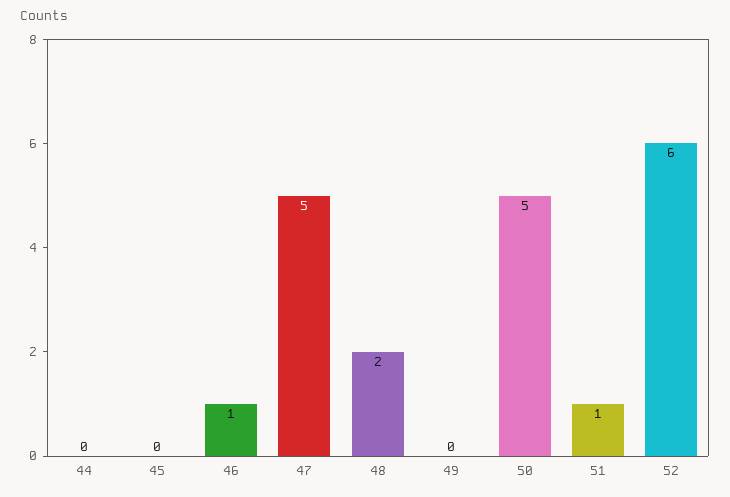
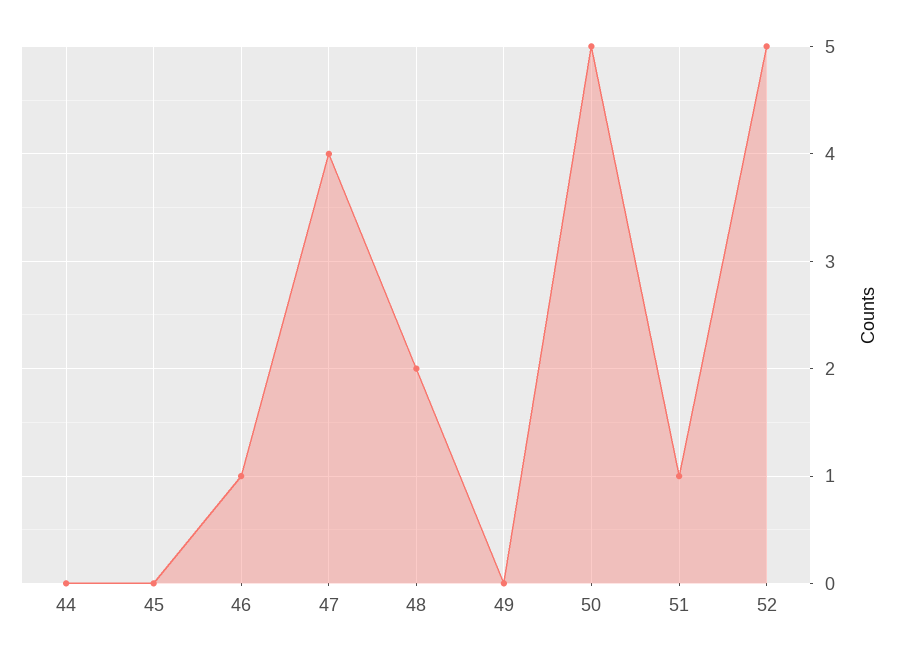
47: 5 -> 4
52: 6 -> 5

